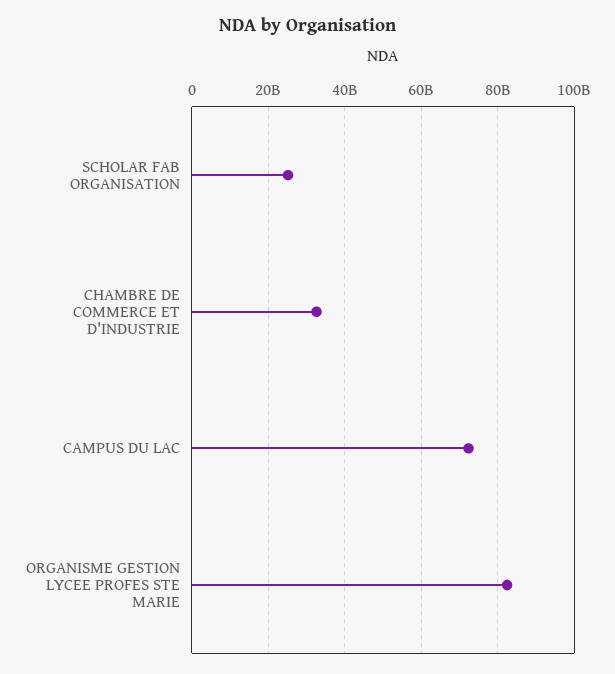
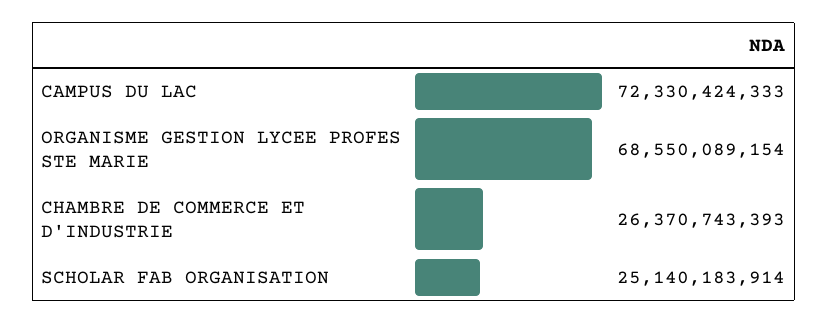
CHAMBRE DE COMMERCE ET D'INDUSTRIE: 32000000000 -> 26370743393
ORGANISME GESTION LYCEE PROFES STE MARIE: 82000000000 -> 68550089154

